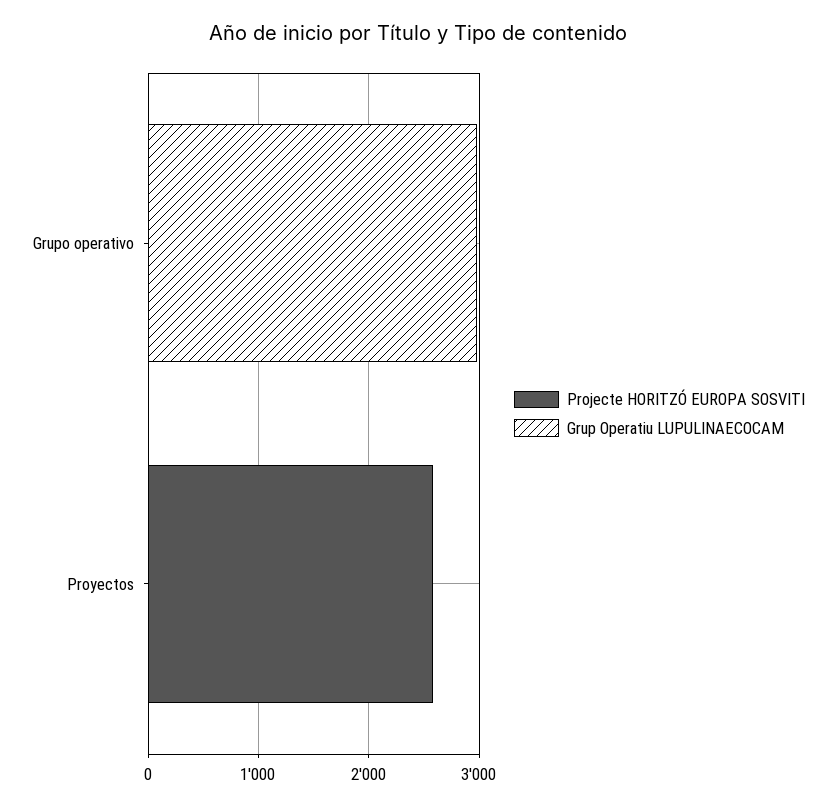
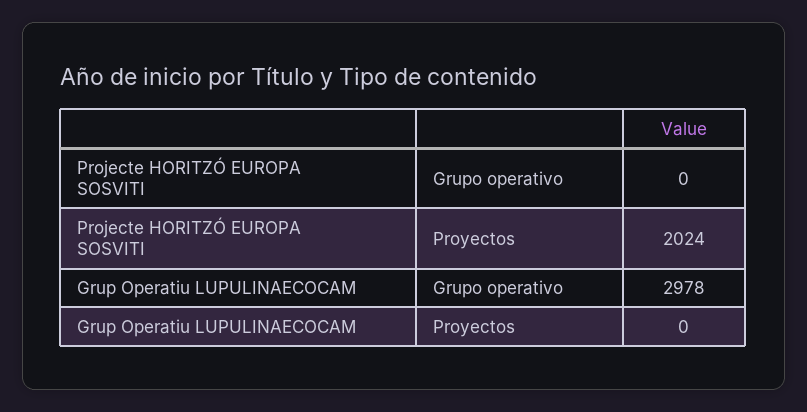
Projecte HORITZÓ EUROPA SOSVITI, Proyectos: 2600 -> 2024

